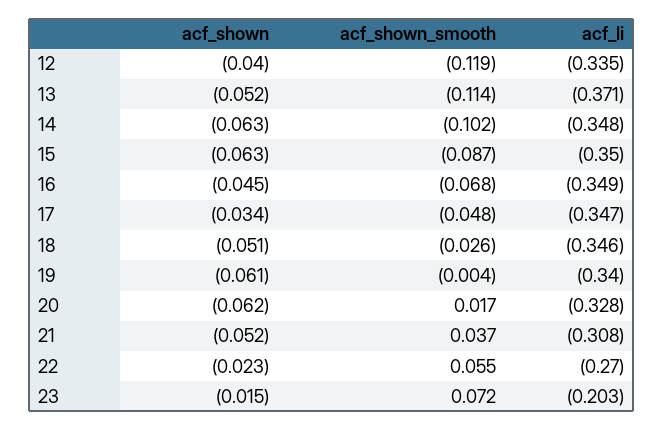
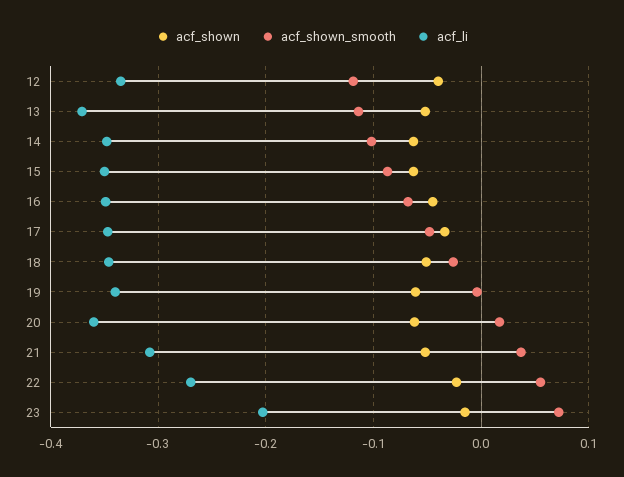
acf_li, 20: -0.328 -> -0.36

